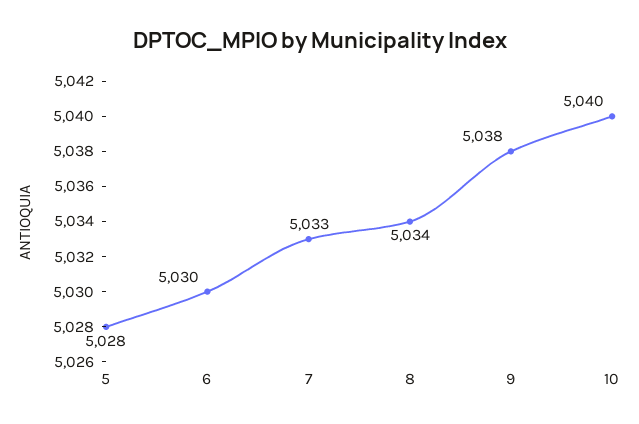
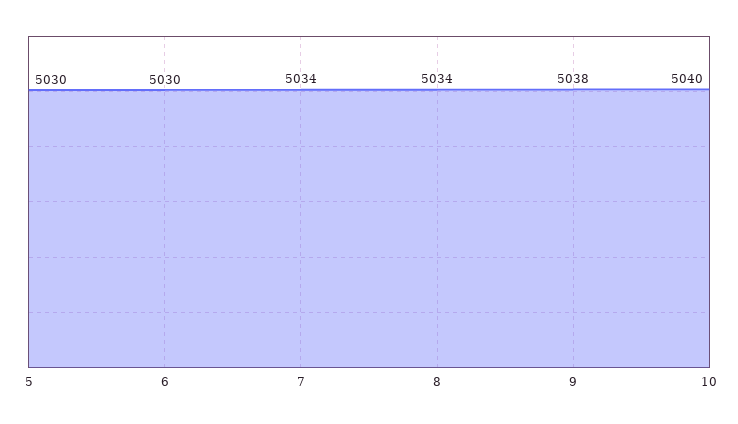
5: 5028 -> 5030
7: 5033 -> 5034

